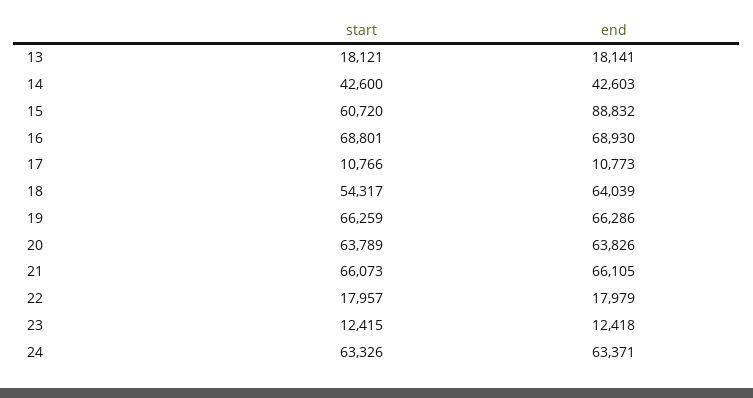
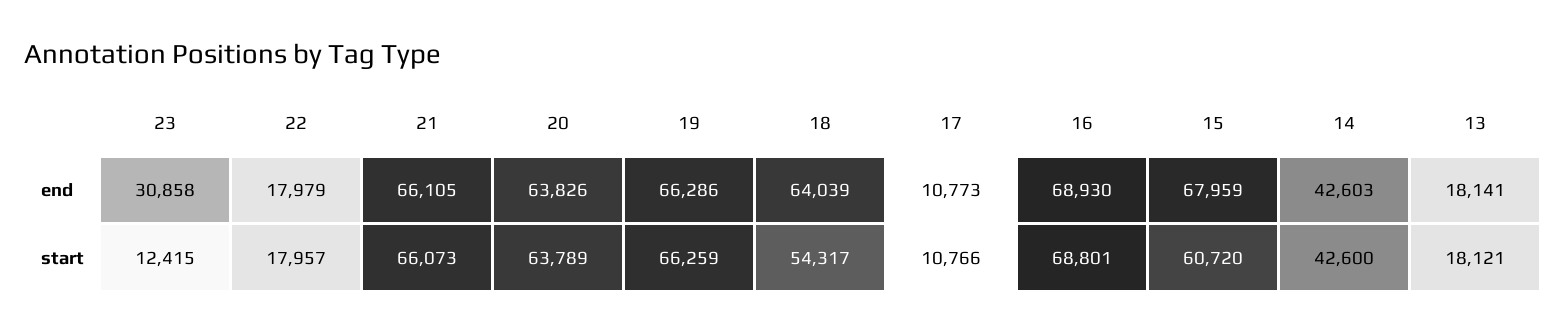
end, 15: 88832 -> 67959
end, 23: 12418 -> 30858
start, 24: 63326 -> none
end, 24: 63371 -> none

